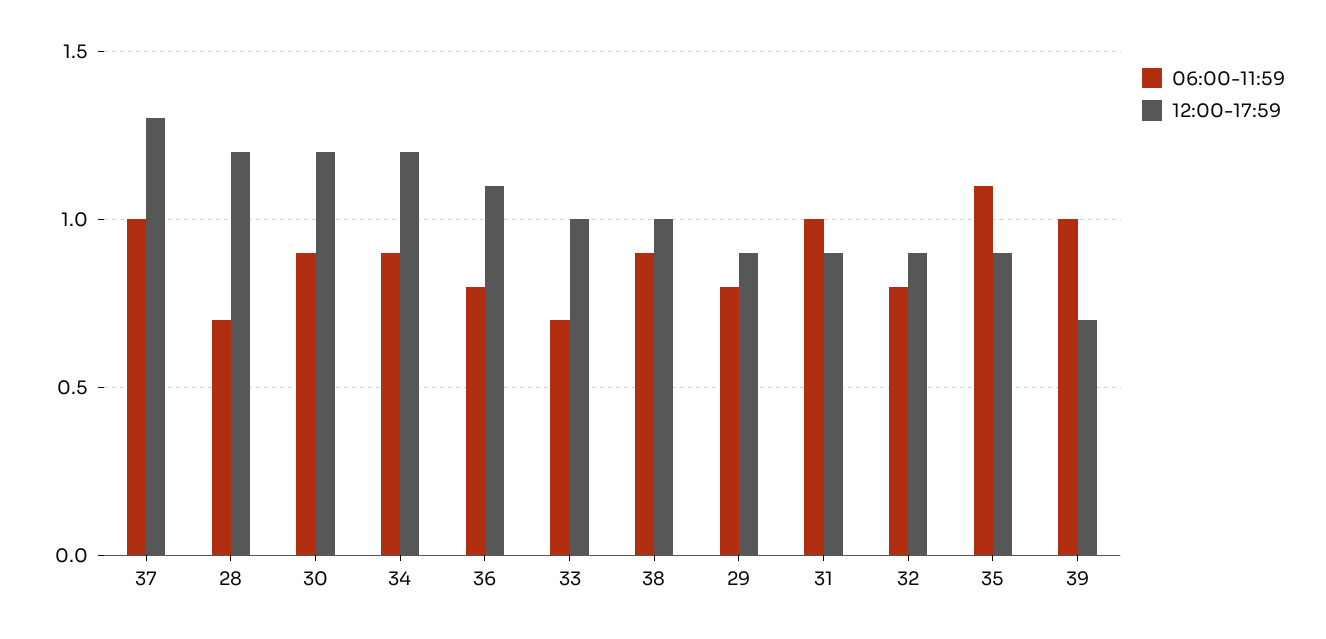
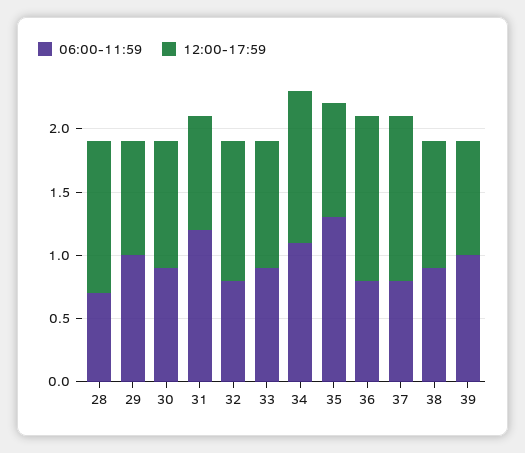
06:00-11:59, 37: 1 -> 0.8
12:00-17:59, 30: 1.2 -> 1
06:00-11:59, 34: 0.9 -> 1.1
12:00-17:59, 36: 1.1 -> 1.3
06:00-11:59, 33: 0.7 -> 0.9
06:00-11:59, 29: 0.8 -> 1
06:00-11:59, 31: 1 -> 1.2
12:00-17:59, 32: 0.9 -> 1.1
06:00-11:59, 35: 1.1 -> 1.3
12:00-17:59, 39: 0.7 -> 0.9

